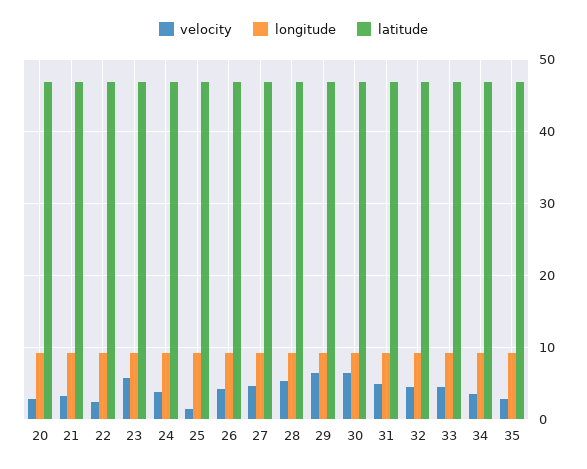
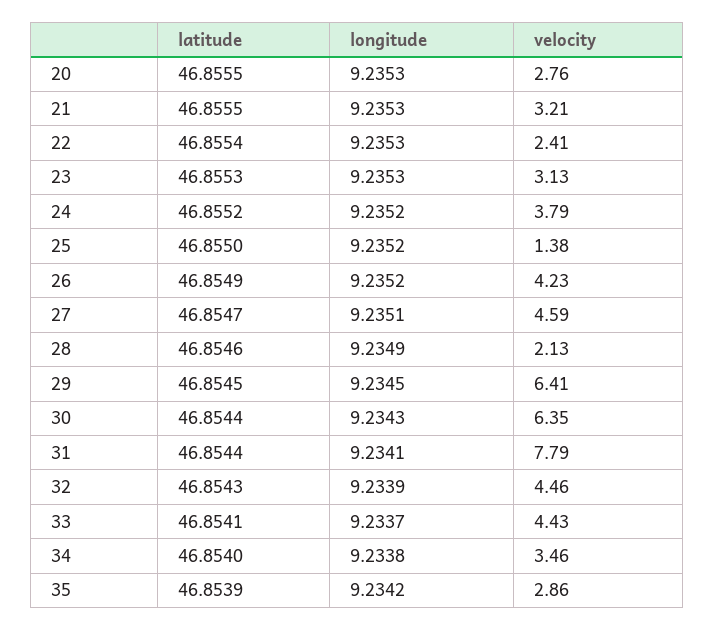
velocity, 23: 6 -> 3.13
velocity, 28: 5 -> 2.13
velocity, 31: 5 -> 7.79

